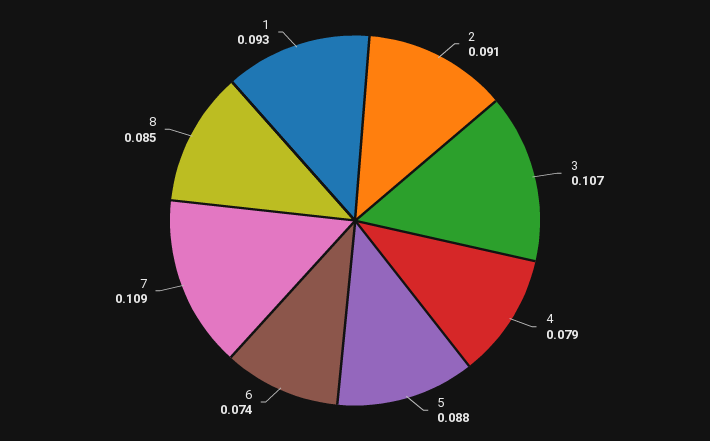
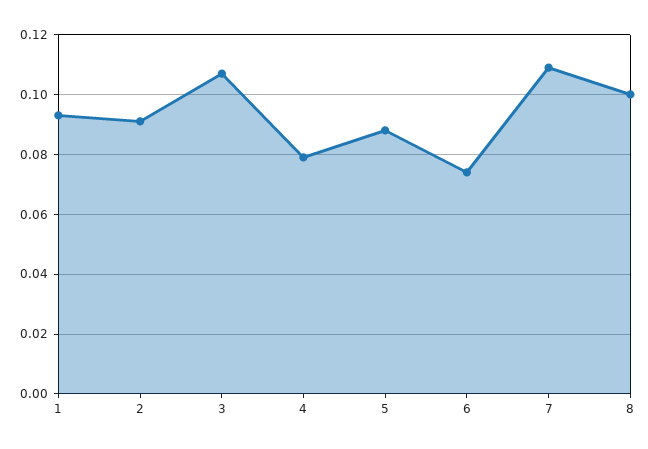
8: 0.085 -> 0.1

